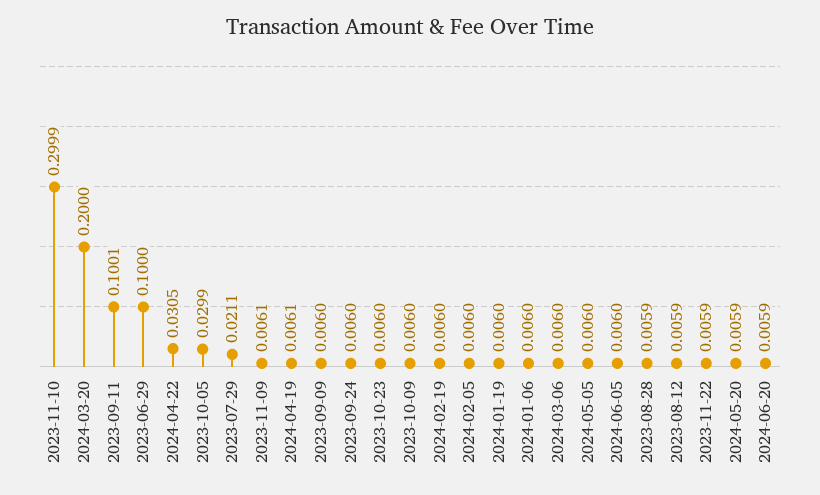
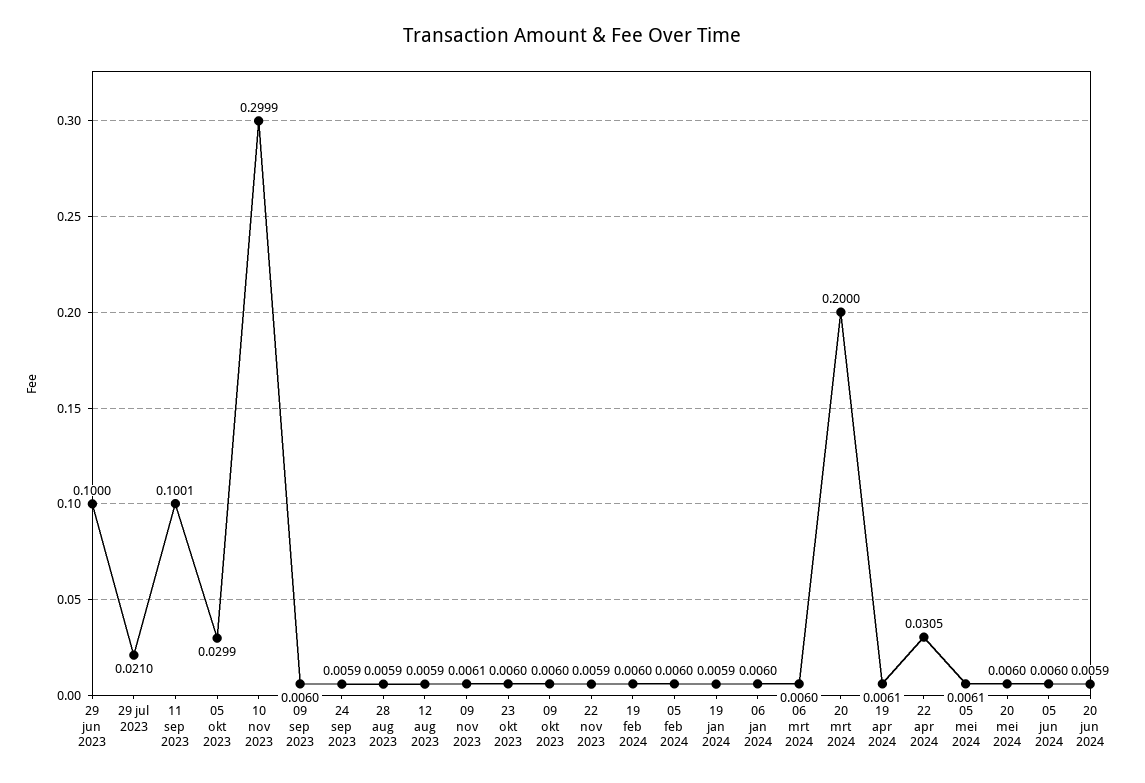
2023-07-29: 0.0211 -> 0.021
2023-09-24: 0.006 -> 0.0059
2024-01-19: 0.006 -> 0.0059
2024-05-05: 0.006 -> 0.0061
2024-05-20: 0.0059 -> 0.006

